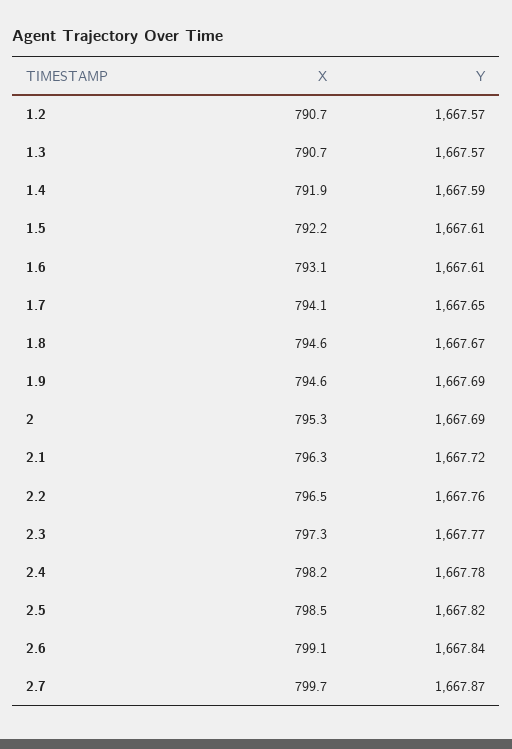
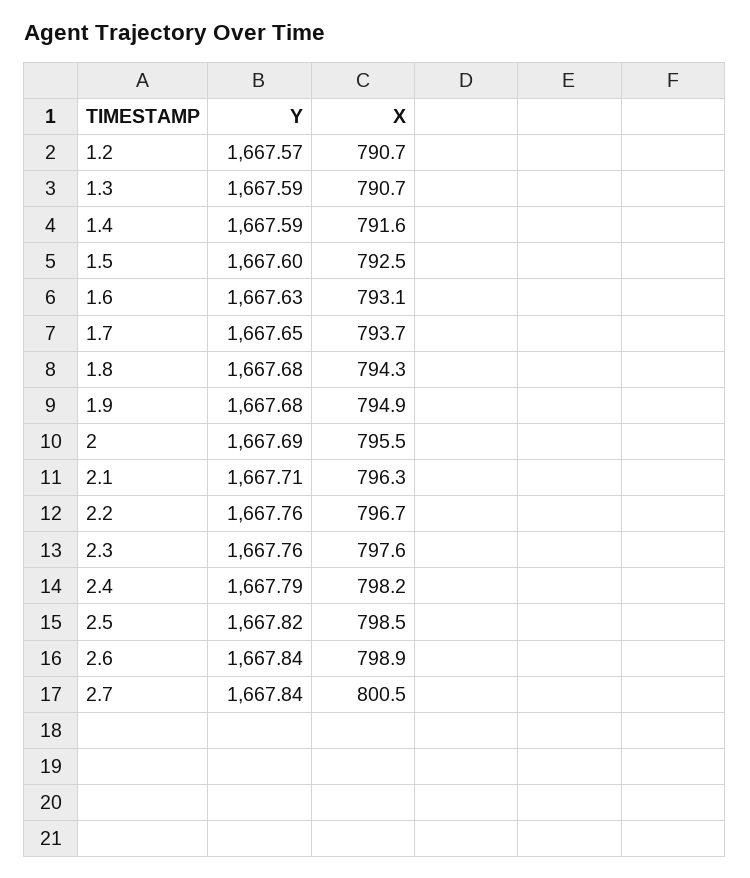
Y, 1.3: 1667.57 -> 1667.59
X, 1.4: 791.9 -> 791.6
X, 1.5: 792.2 -> 792.5
Y, 1.5: 1667.61 -> 1667.6
Y, 1.6: 1667.61 -> 1667.63
X, 1.7: 794.1 -> 793.7
X, 1.8: 794.6 -> 794.3
Y, 1.8: 1667.67 -> 1667.68
X, 1.9: 794.6 -> 794.9
Y, 1.9: 1667.69 -> 1667.68
X, 2: 795.3 -> 795.5
Y, 2.1: 1667.72 -> 1667.71
X, 2.2: 796.5 -> 796.7
X, 2.3: 797.3 -> 797.6
Y, 2.3: 1667.77 -> 1667.76
Y, 2.4: 1667.78 -> 1667.79
X, 2.6: 799.1 -> 798.9
X, 2.7: 799.7 -> 800.5
Y, 2.7: 1667.87 -> 1667.84

